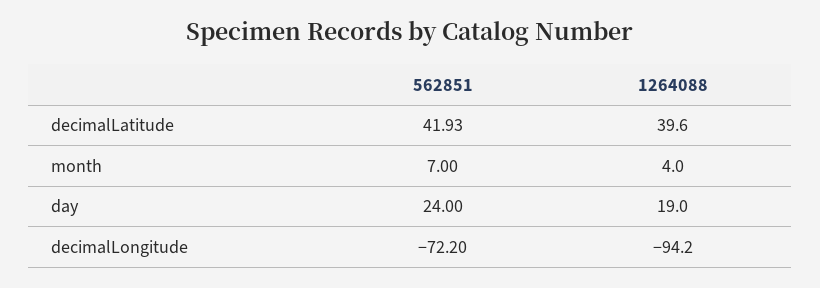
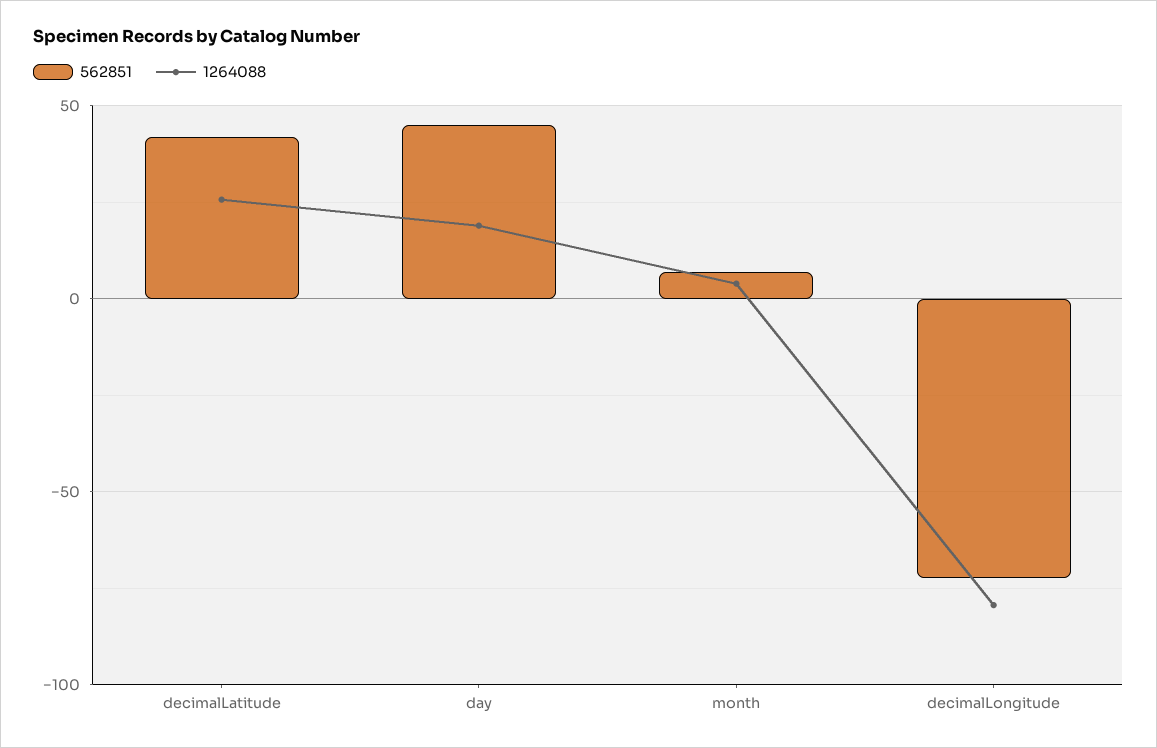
1264088, decimalLatitude: 39.6 -> 25
562851, day: 24 -> 45
1264088, decimalLongitude: -94.2 -> -80

